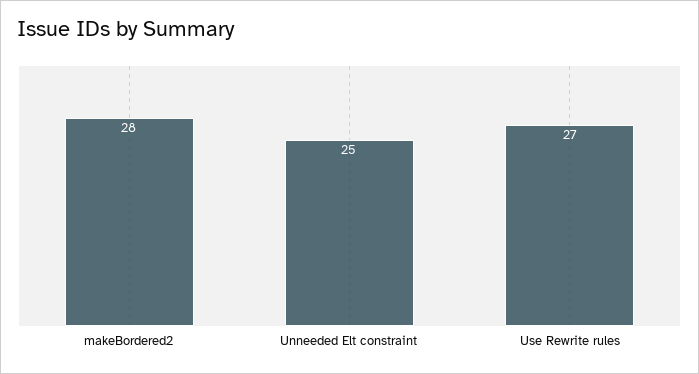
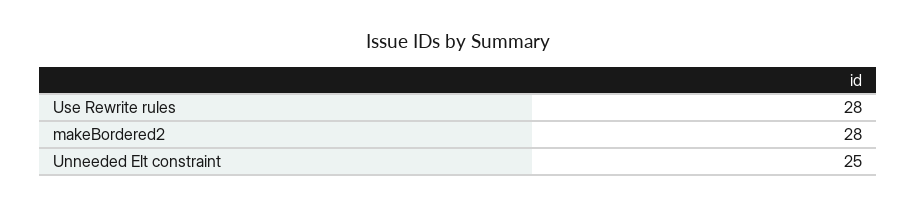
Use Rewrite rules: 27 -> 28

